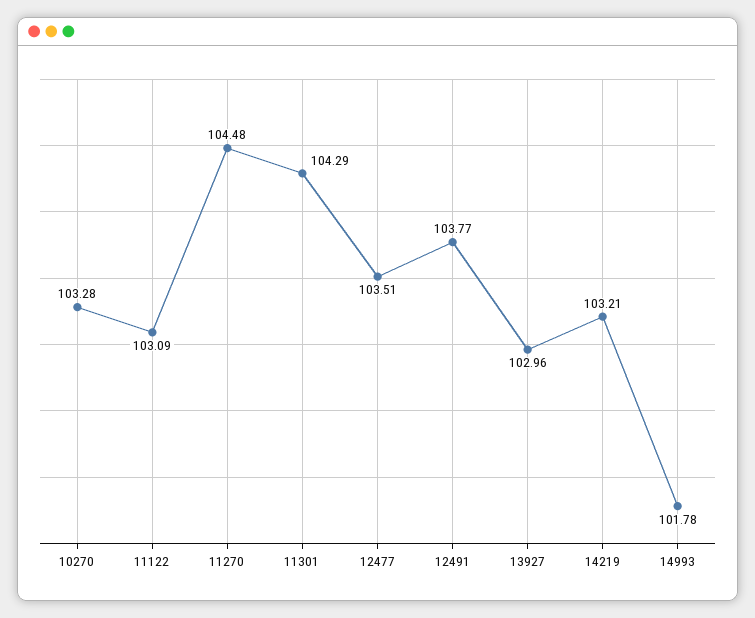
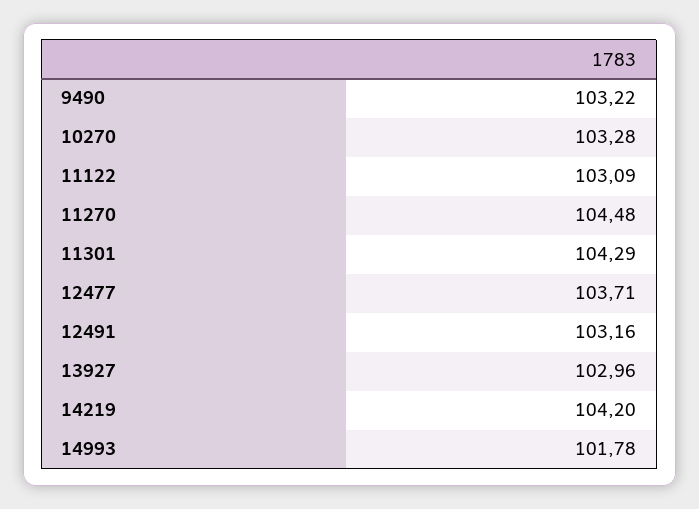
12477: 103.51 -> 103.71
12491: 103.77 -> 103.16
14219: 103.21 -> 104.2
9490: none -> 103.22

